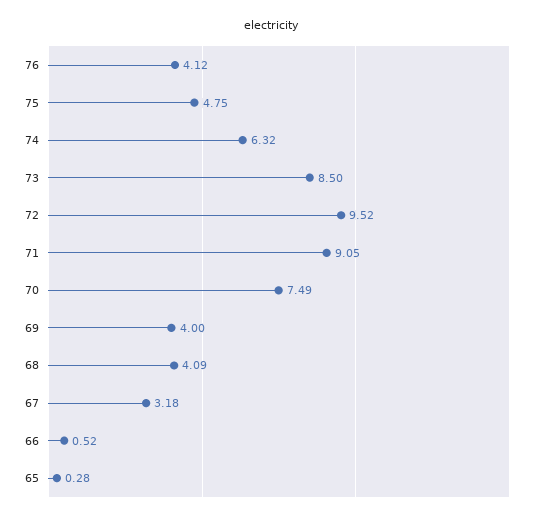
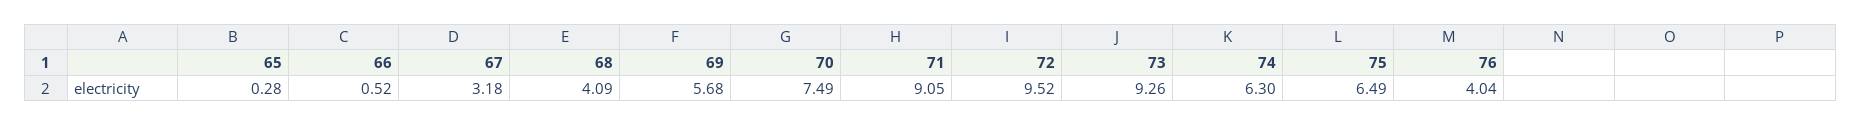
76: 4.12 -> 4.04
75: 4.75 -> 6.49
74: 6.32 -> 6.3
73: 8.5 -> 9.26
69: 4 -> 5.68

